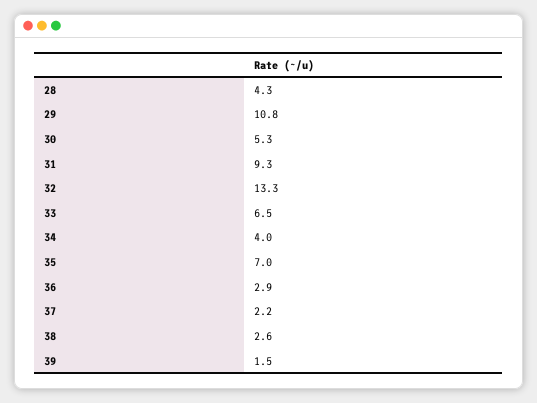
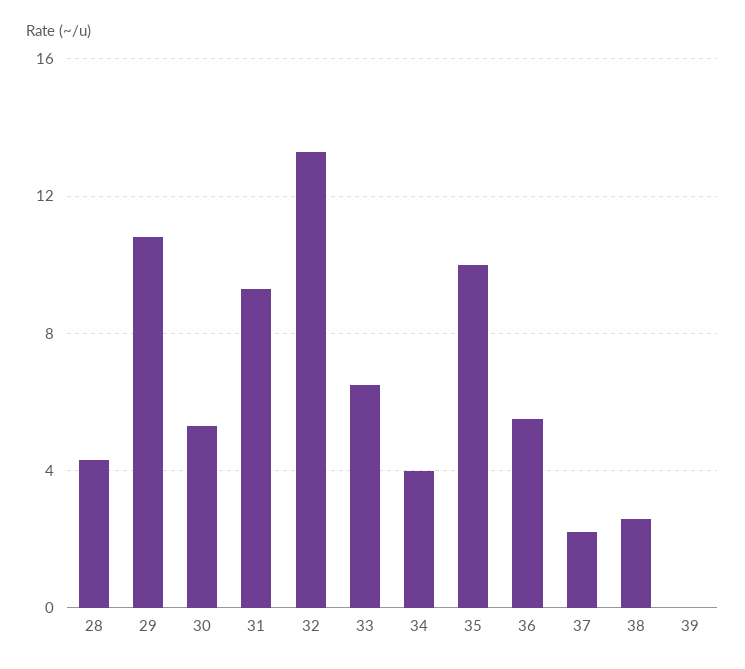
35: 7 -> 10
36: 2.9 -> 5.5
39: 1.5 -> 0

